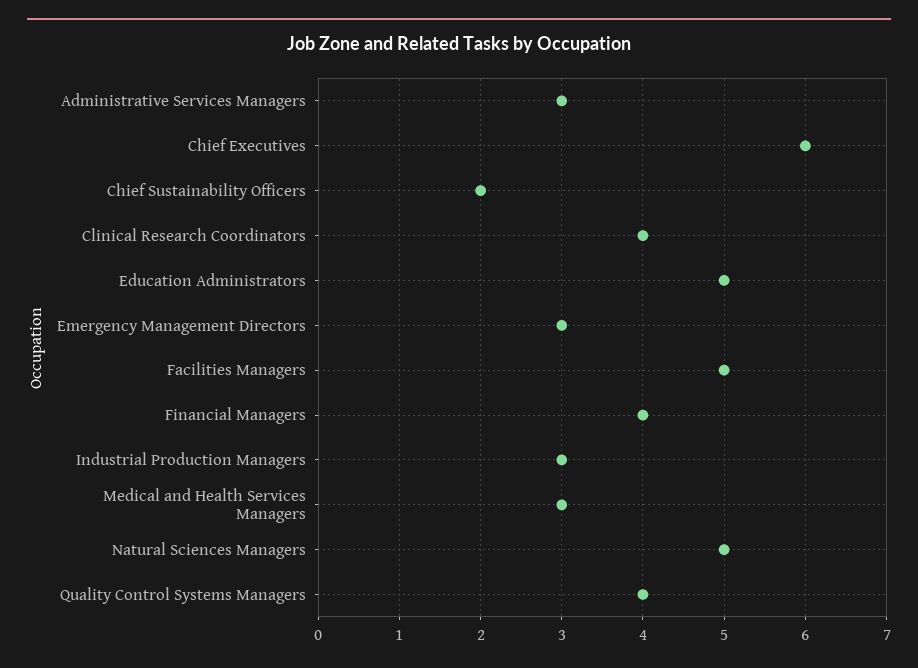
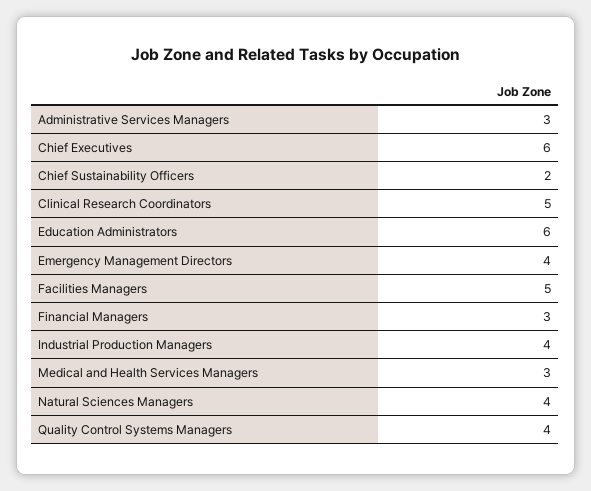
Clinical Research Coordinators: 4 -> 5
Education Administrators: 5 -> 6
Emergency Management Directors: 3 -> 4
Financial Managers: 4 -> 3
Industrial Production Managers: 3 -> 4
Natural Sciences Managers: 5 -> 4

